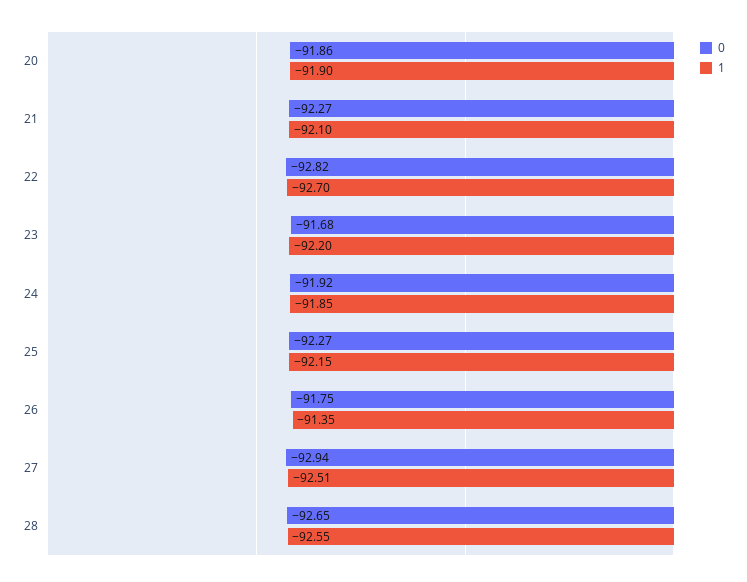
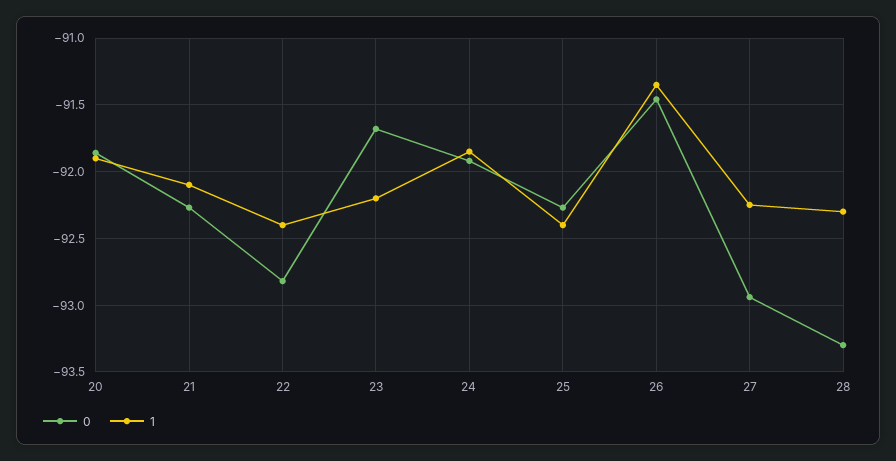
1, 22: -92.7 -> -92.4
1, 25: -92.15 -> -92.4
0, 26: -91.75 -> -91.45
1, 27: -92.51 -> -92.25
0, 28: -92.65 -> -93.3
1, 28: -92.55 -> -92.3

